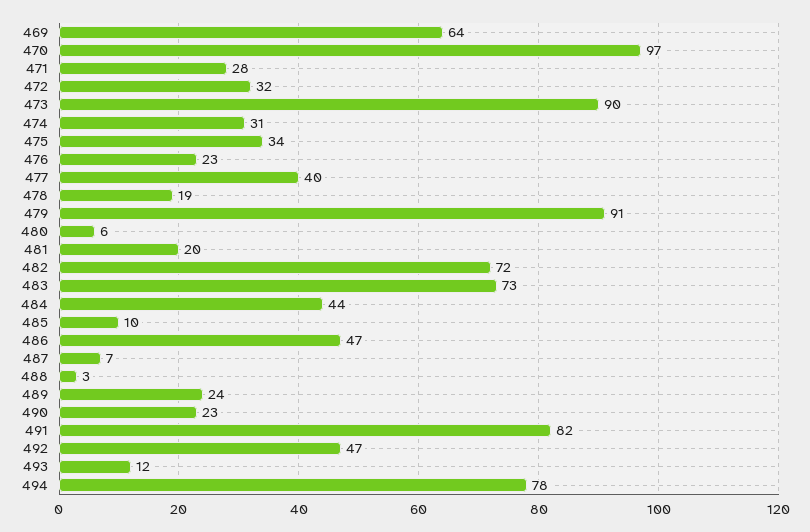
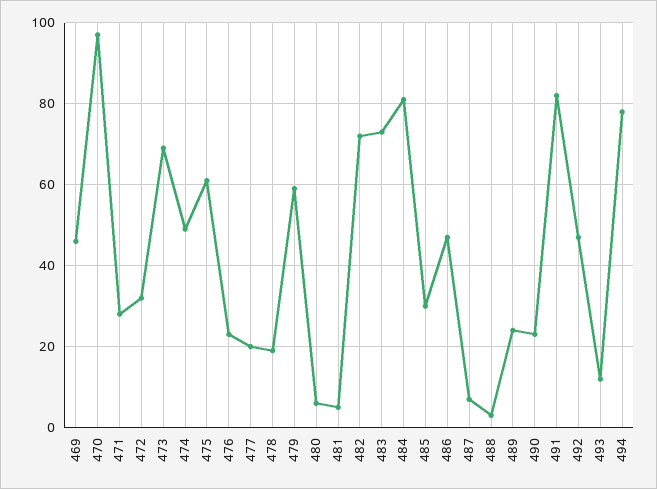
469: 64 -> 45
473: 90 -> 70
474: 31 -> 50
475: 34 -> 60
477: 40 -> 20
479: 91 -> 60
481: 20 -> 5
484: 44 -> 80
485: 10 -> 30

